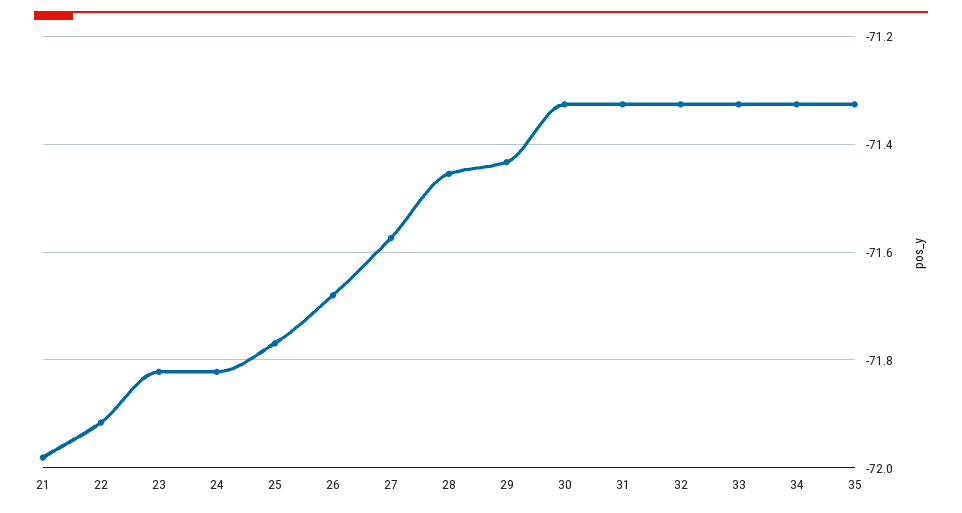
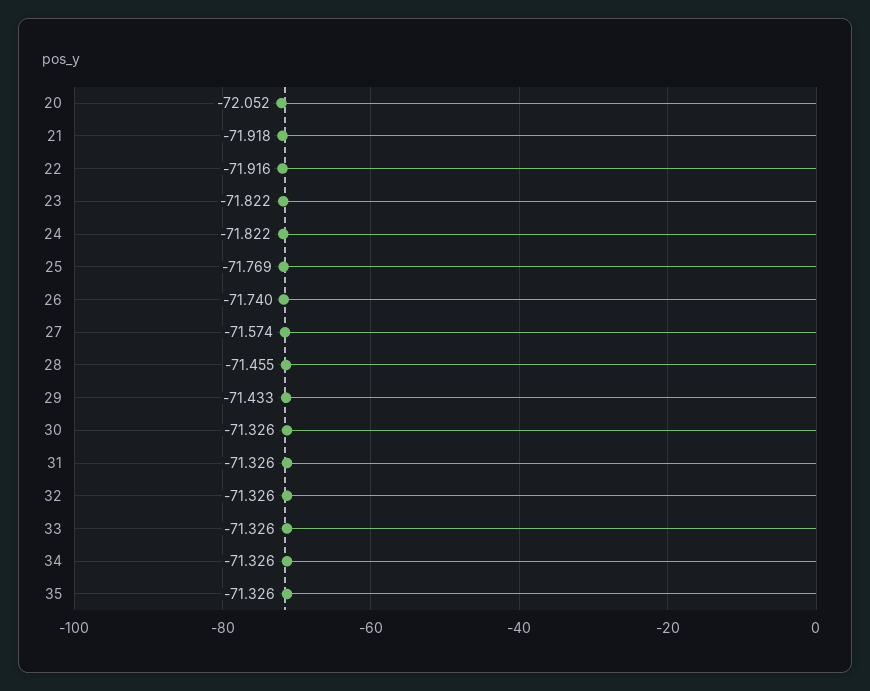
21: -71.98 -> -71.918
26: -71.68 -> -71.74
20: none -> -72.052

